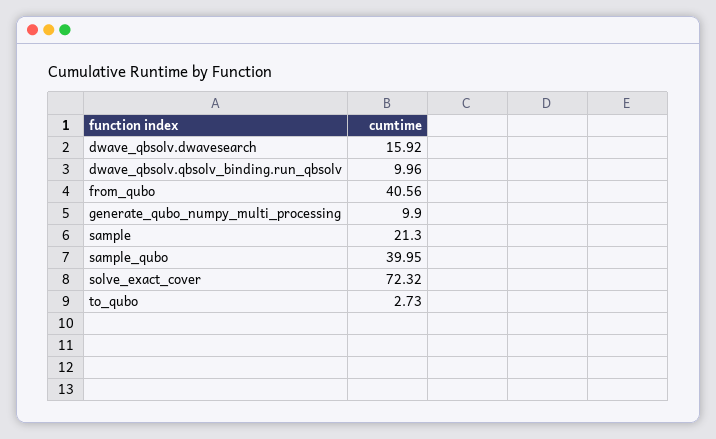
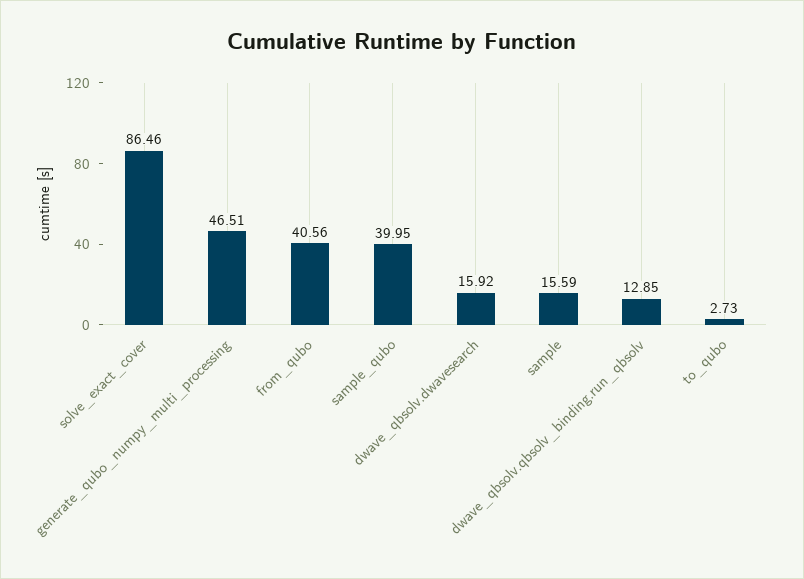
dwave_qbsolv.qbsolv_binding.run_qbsolv: 9.96 -> 12.85
generate_qubo_numpy_multi_processing: 9.9 -> 46.51
sample: 21.3 -> 15.59
solve_exact_cover: 72.32 -> 86.46

